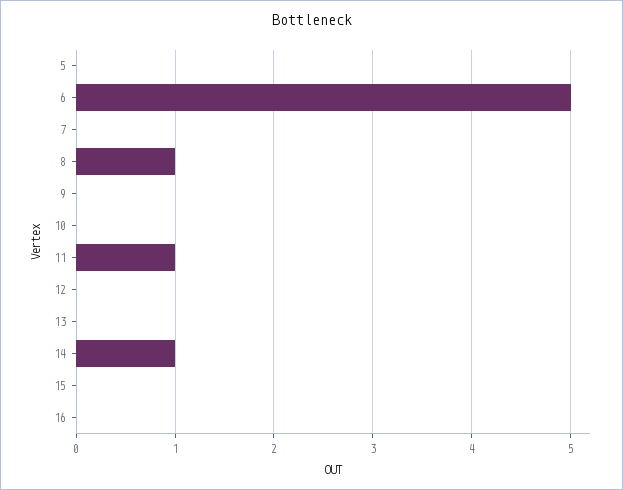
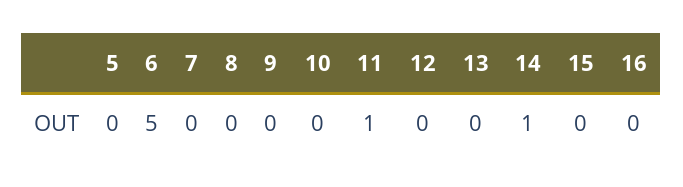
8: 1 -> 0

